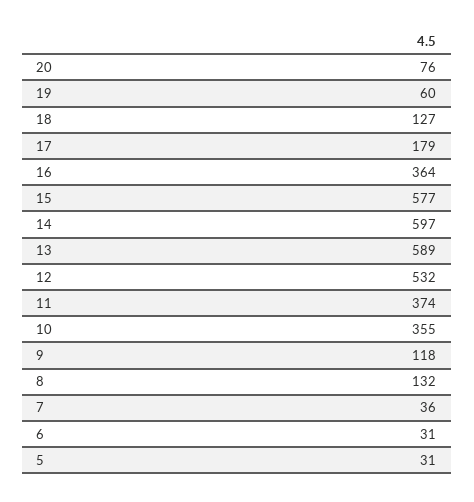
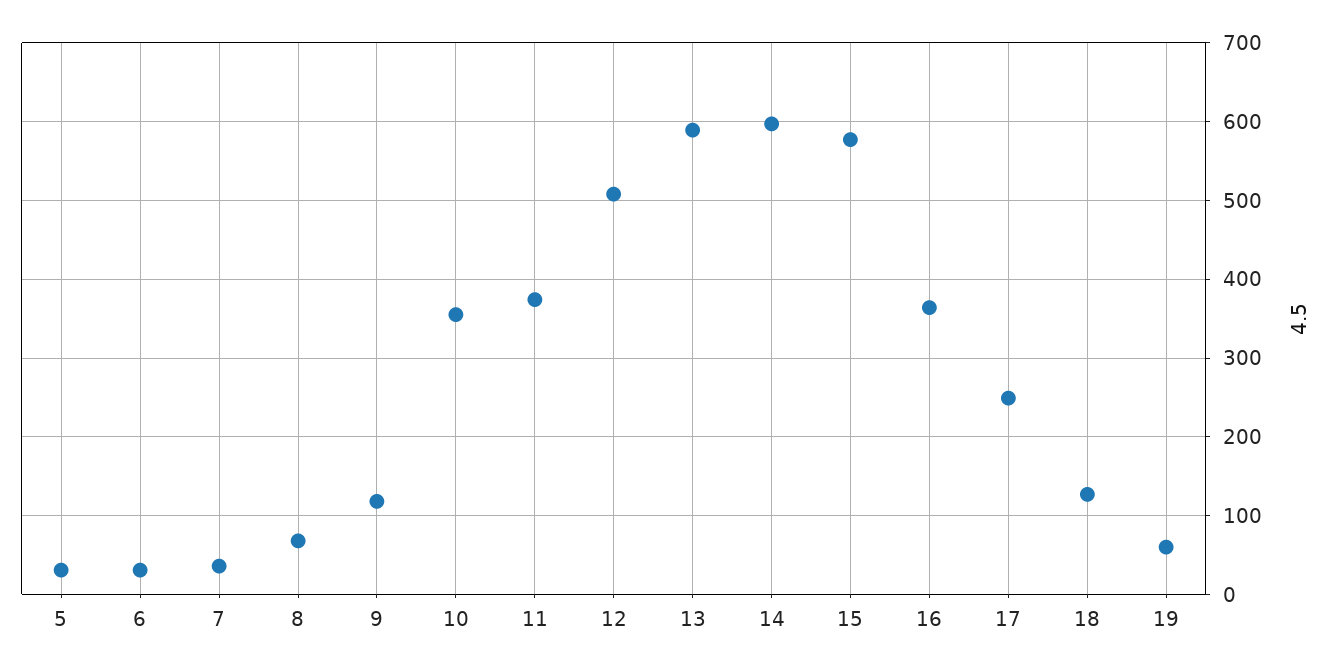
20: 76 -> none
17: 179 -> 250
12: 532 -> 510
8: 132 -> 70

